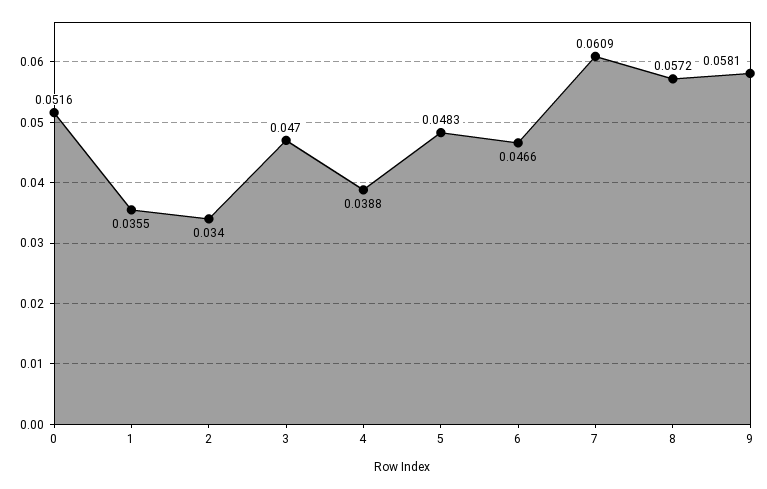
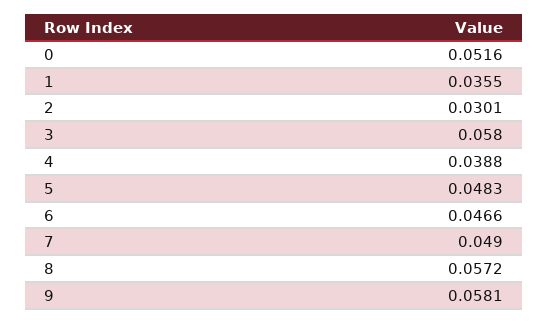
2: 0.034 -> 0.0301
3: 0.047 -> 0.058
7: 0.0609 -> 0.049

